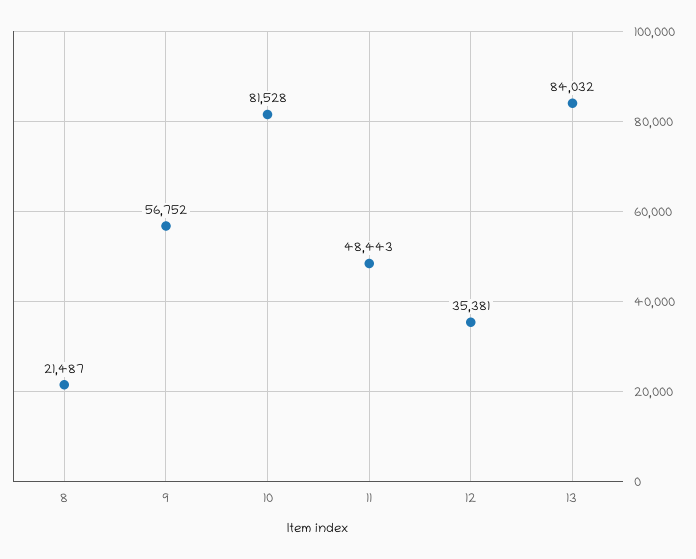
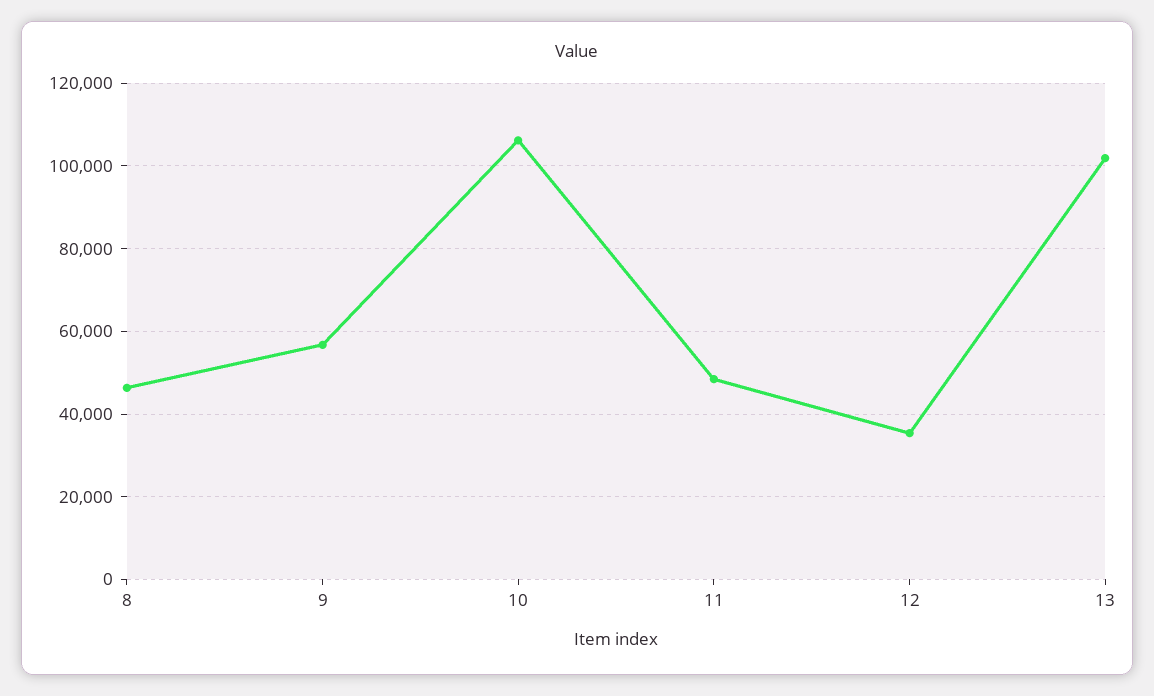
8: 21487 -> 46000
10: 81528 -> 106000
13: 84032 -> 102000

